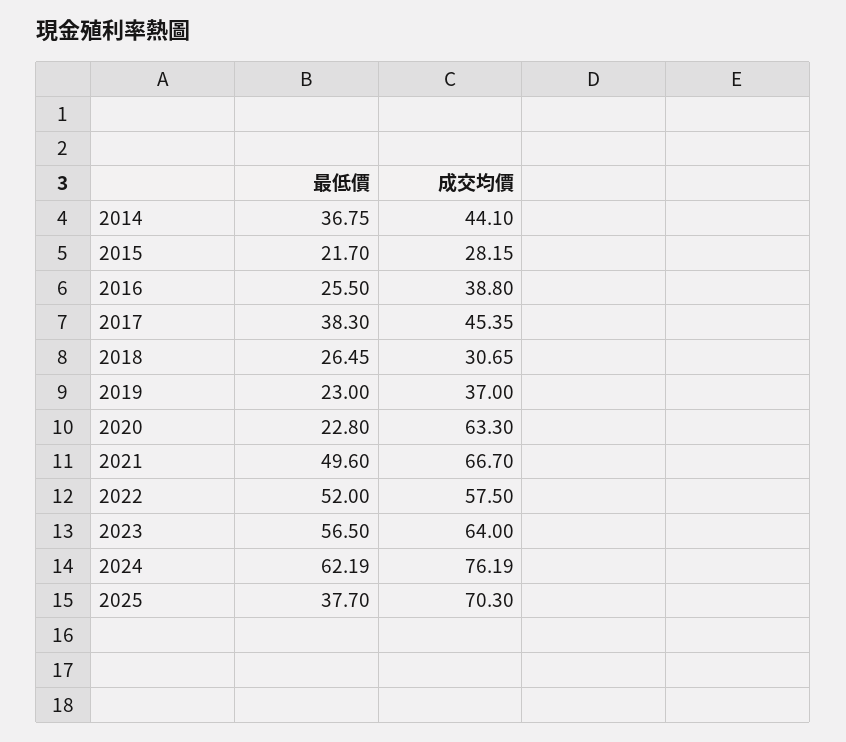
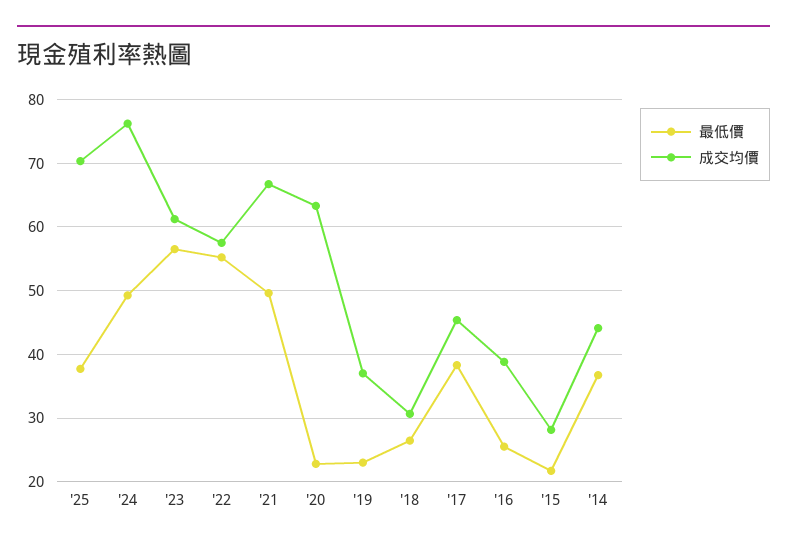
最低價, 2022: 52 -> 55
成交均價, 2023: 64 -> 61
最低價, 2024: 62.19 -> 49

